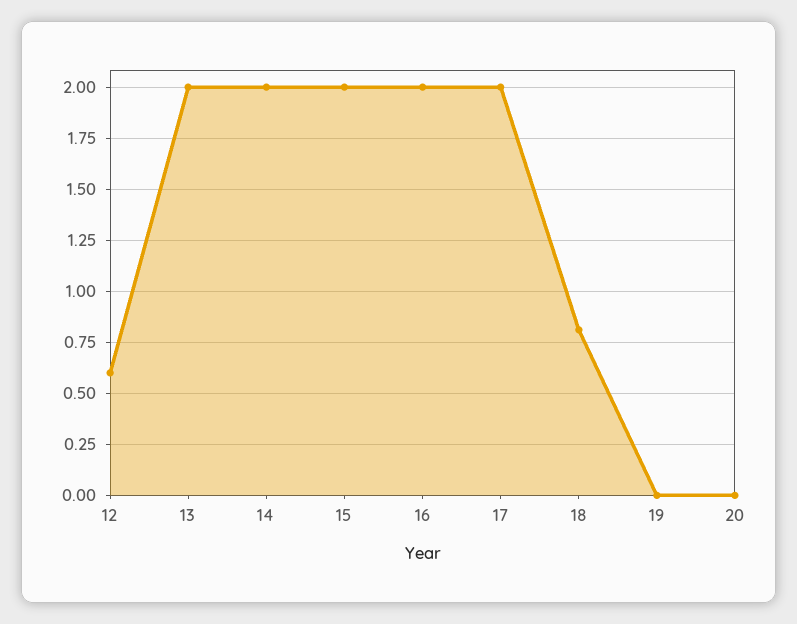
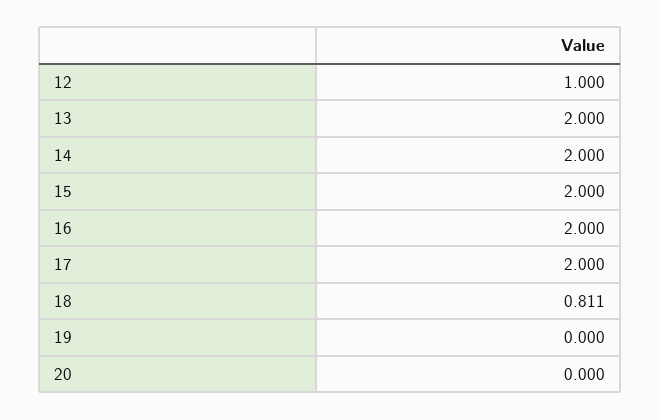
12: 0.6 -> 1

